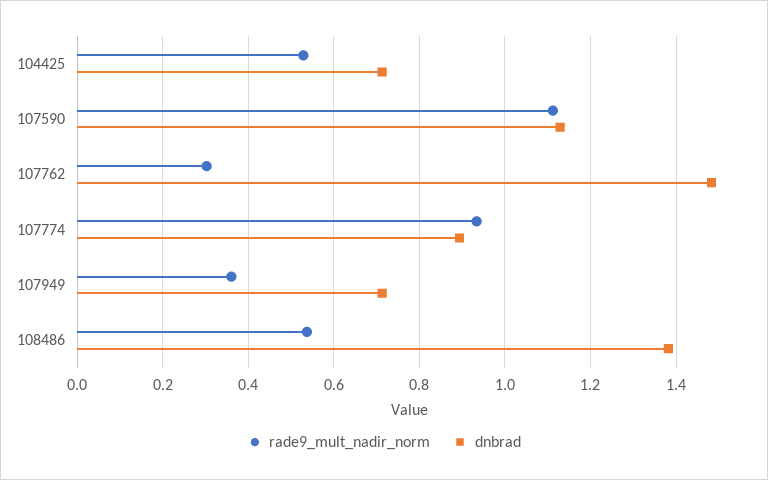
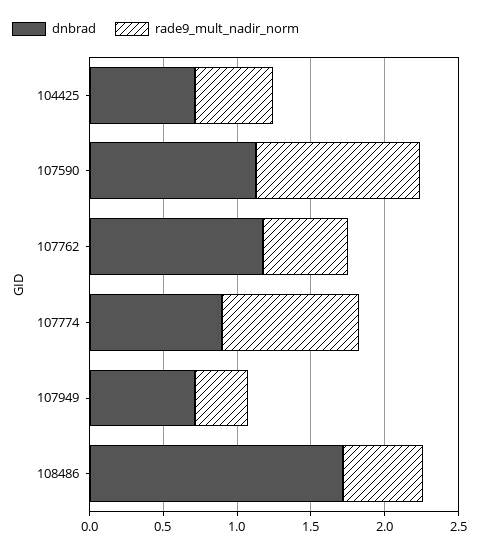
rade9_mult_nadir_norm, 107762: 0.3 -> 0.6
dnbrad, 107762: 1.48 -> 1.2
dnbrad, 108486: 1.38 -> 1.7

